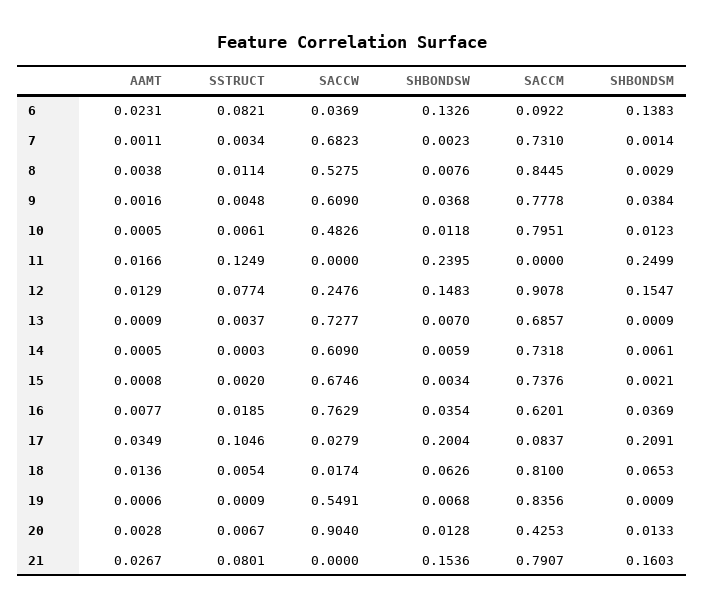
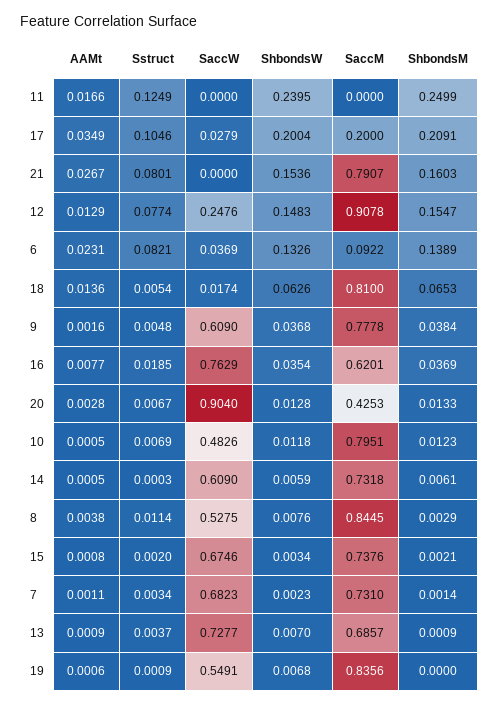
SHBONDSM, 6: 0.1383 -> 0.1389
SSTRUCT, 10: 0.0061 -> 0.0069
SACCM, 17: 0.0837 -> 0.2
SHBONDSM, 19: 0.0009 -> 0

